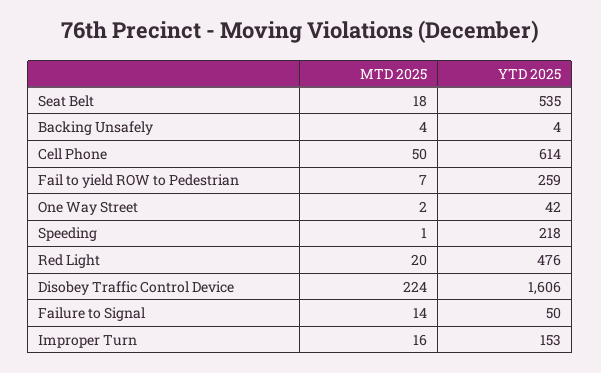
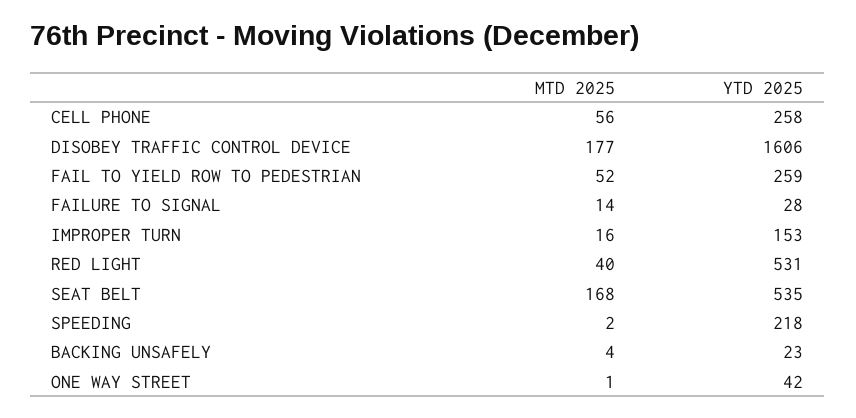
MTD 2025, Seat Belt: 18 -> 168
YTD 2025, Backing Unsafely: 4 -> 23
MTD 2025, Cell Phone: 50 -> 56
YTD 2025, Cell Phone: 614 -> 258
MTD 2025, Fail to yield ROW to Pedestrian: 7 -> 52
MTD 2025, One Way Street: 2 -> 1
MTD 2025, Speeding: 1 -> 2
MTD 2025, Red Light: 20 -> 40
YTD 2025, Red Light: 476 -> 531
MTD 2025, Disobey Traffic Control Device: 224 -> 177
YTD 2025, Failure to Signal: 50 -> 28

